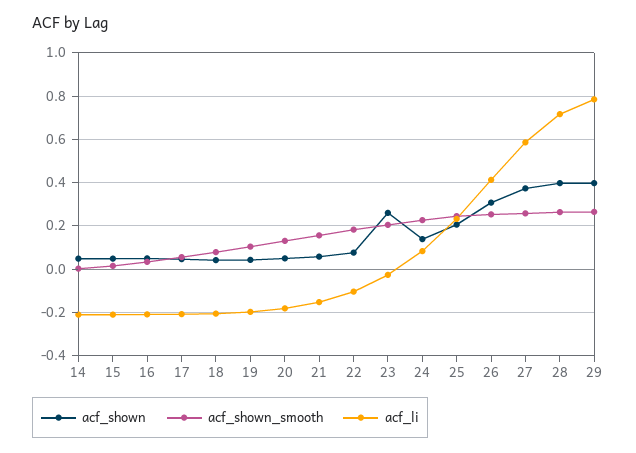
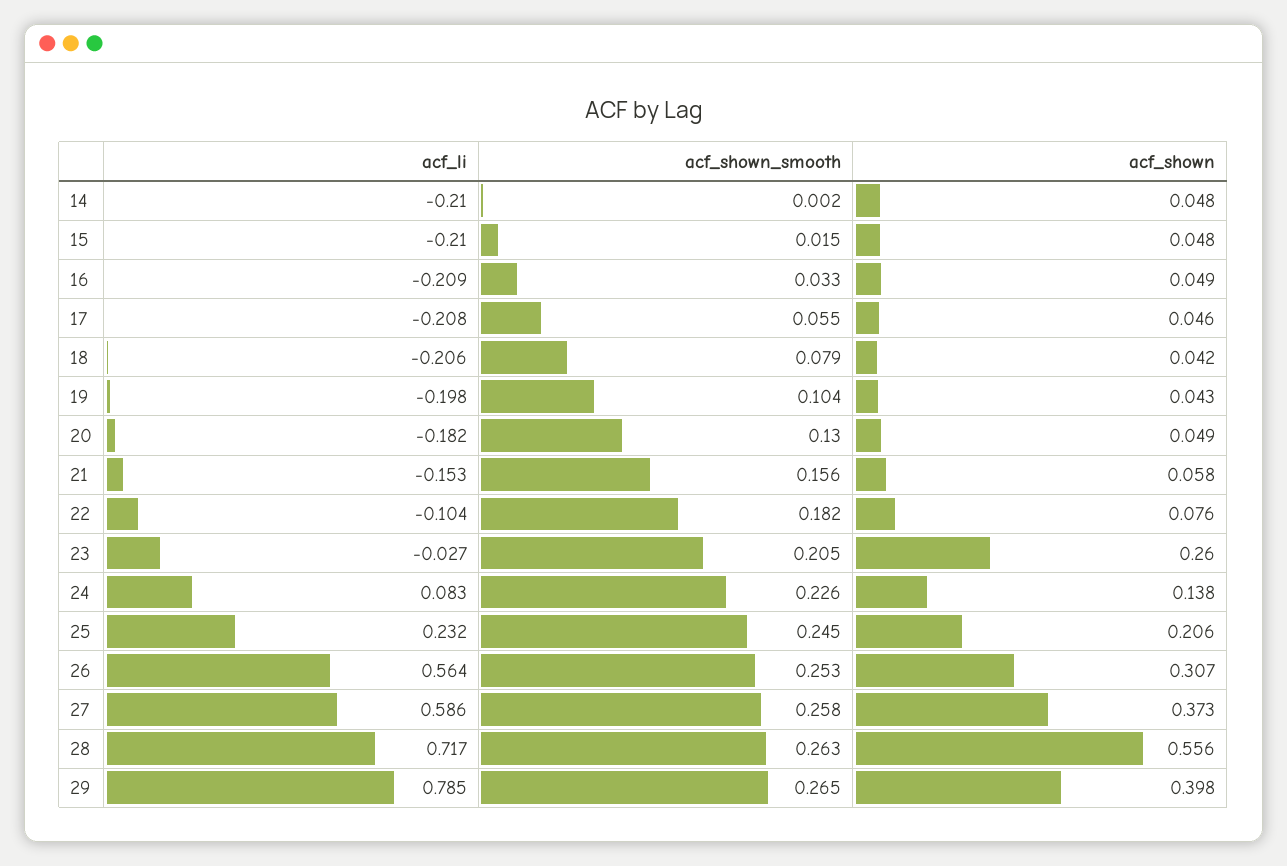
acf_li, 26: 0.4 -> 0.564
acf_shown, 28: 0.4 -> 0.556

